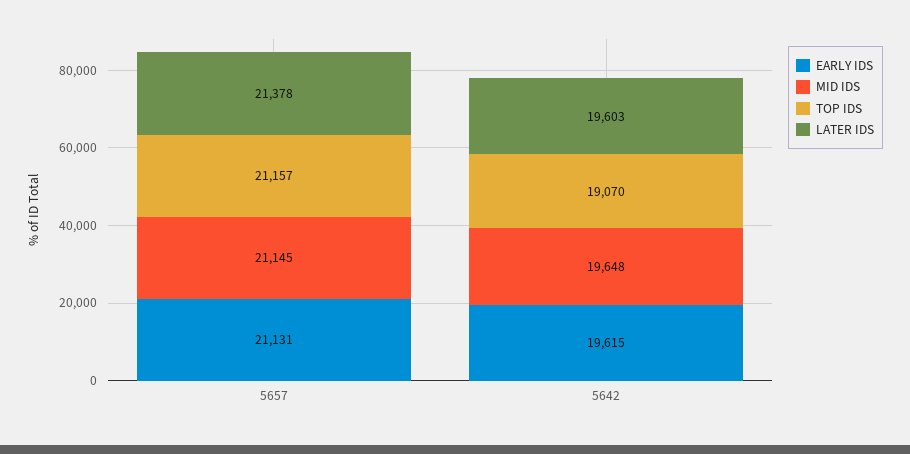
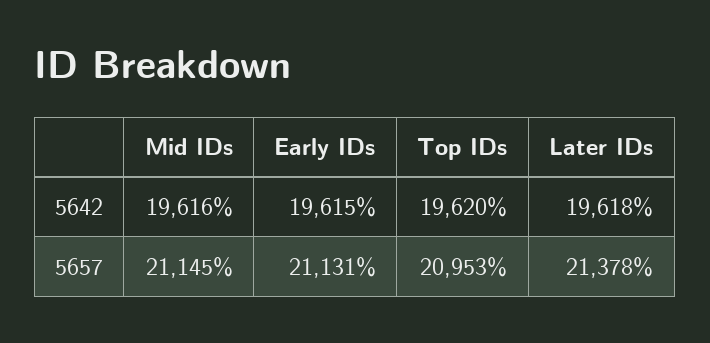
TOP IDS, 5657: 21157 -> 20953
MID IDS, 5642: 19648 -> 19616
TOP IDS, 5642: 19070 -> 19620
LATER IDS, 5642: 19603 -> 19618

